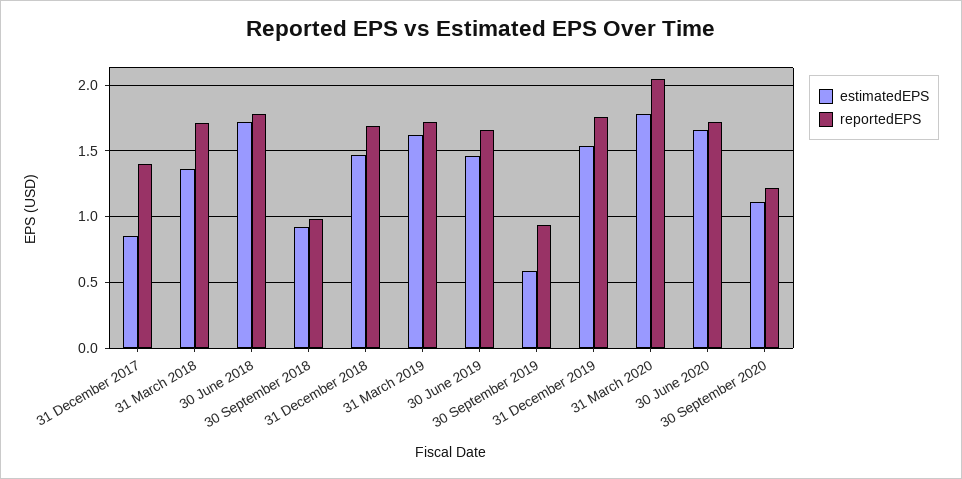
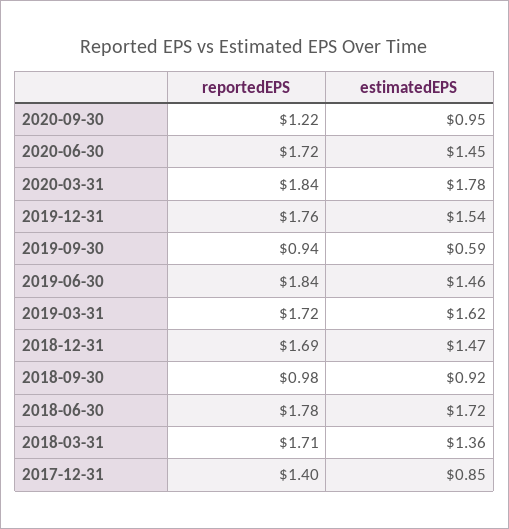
reportedEPS, 30 June 2019: 1.65 -> 1.84
reportedEPS, 31 March 2020: 2.05 -> 1.84
estimatedEPS, 30 June 2020: 1.65 -> 1.45
estimatedEPS, 30 September 2020: 1.1 -> 0.95

